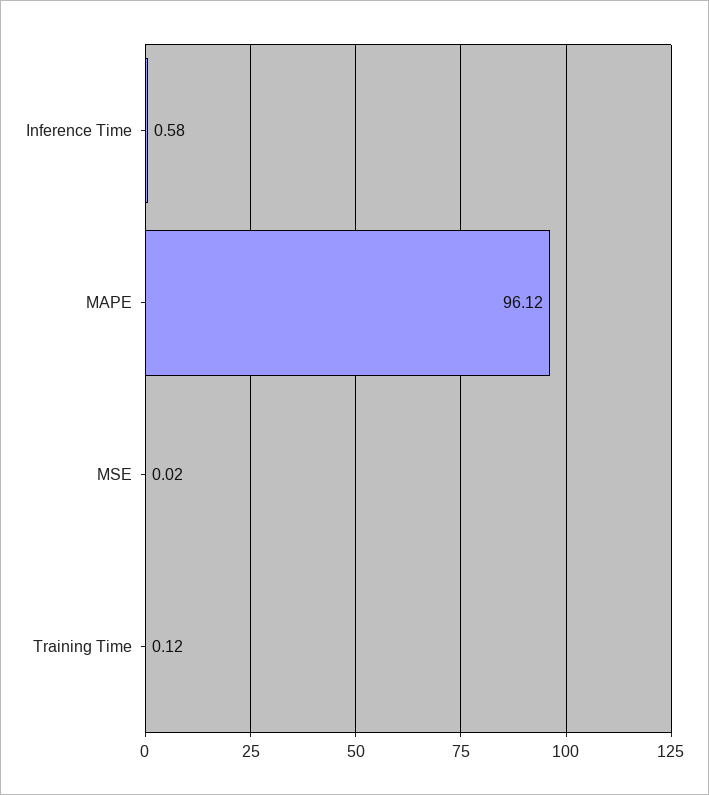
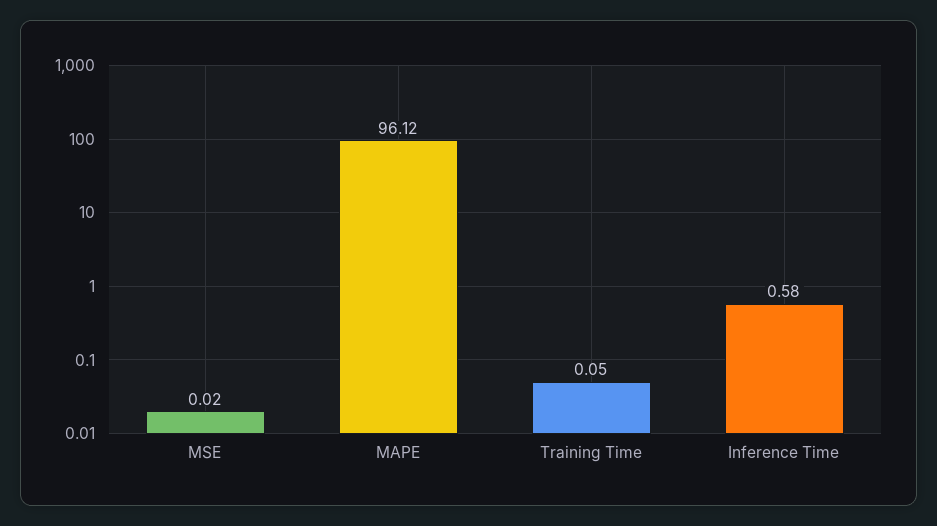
Training Time: 0.12 -> 0.05

